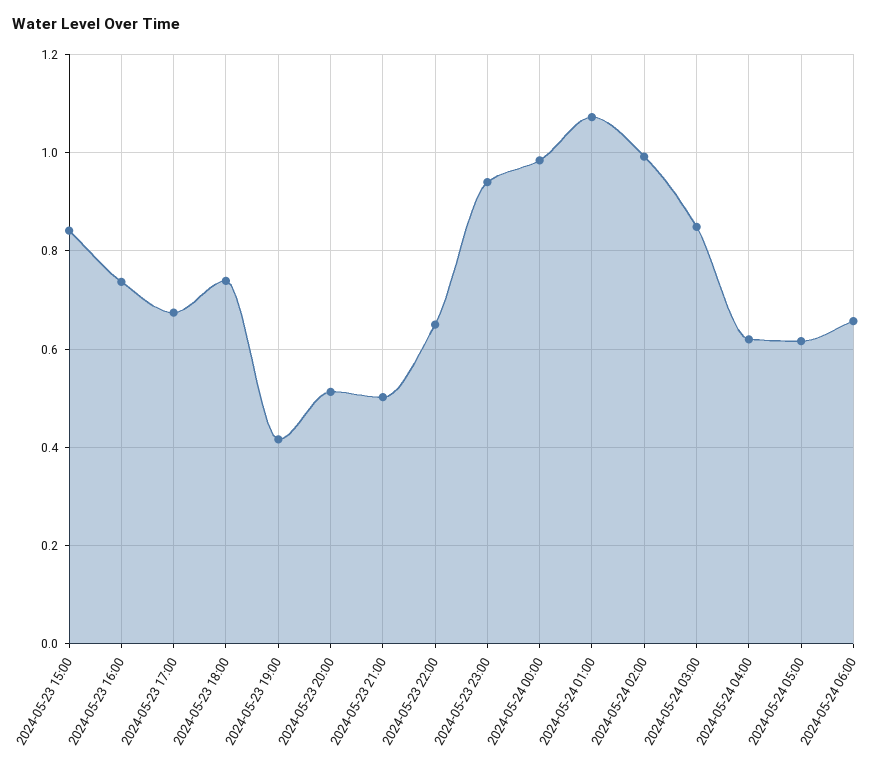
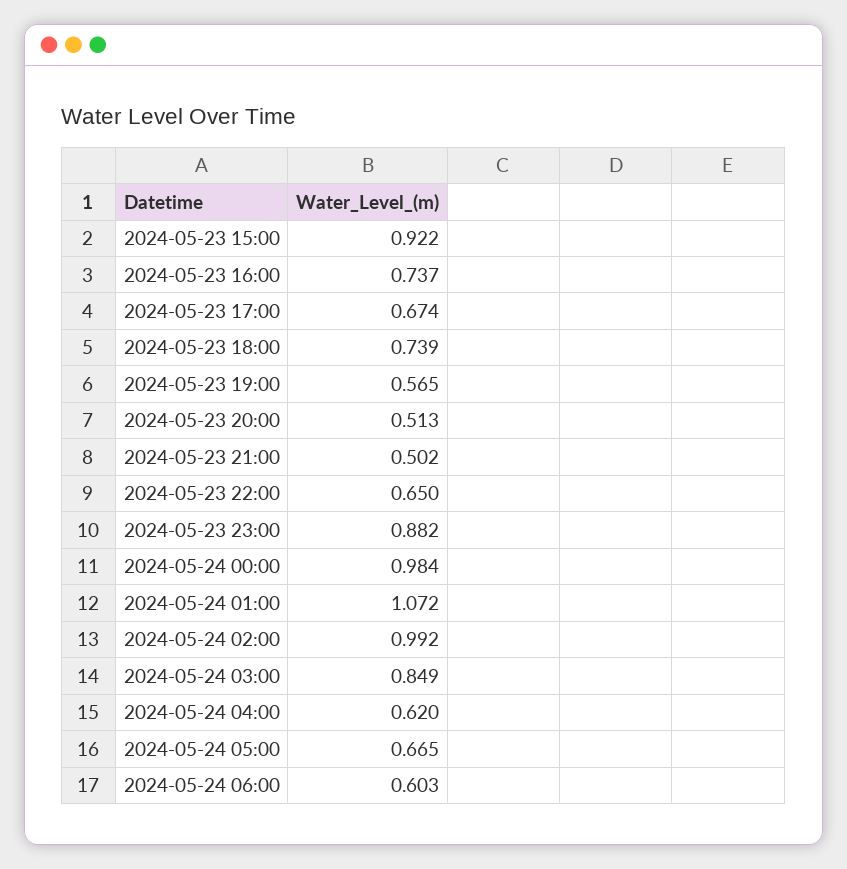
2024-05-23 15:00: 0.84 -> 0.922
2024-05-23 19:00: 0.42 -> 0.565
2024-05-23 23:00: 0.94 -> 0.882
2024-05-24 05:00: 0.62 -> 0.665
2024-05-24 06:00: 0.66 -> 0.603

